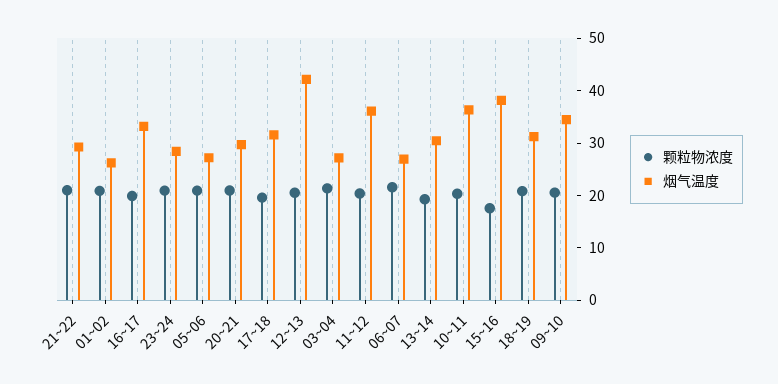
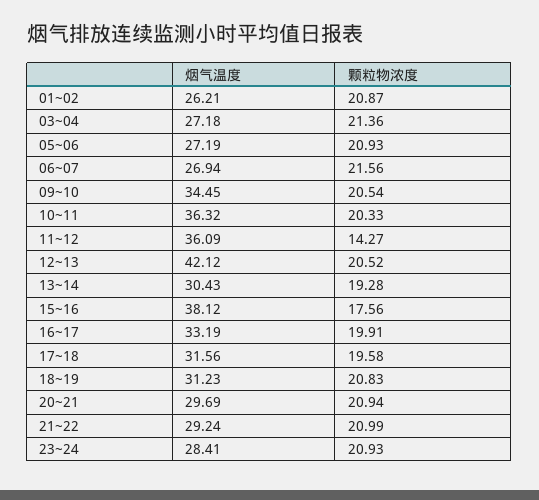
颗粒物浓度, 11~12: 20 -> 14.27

